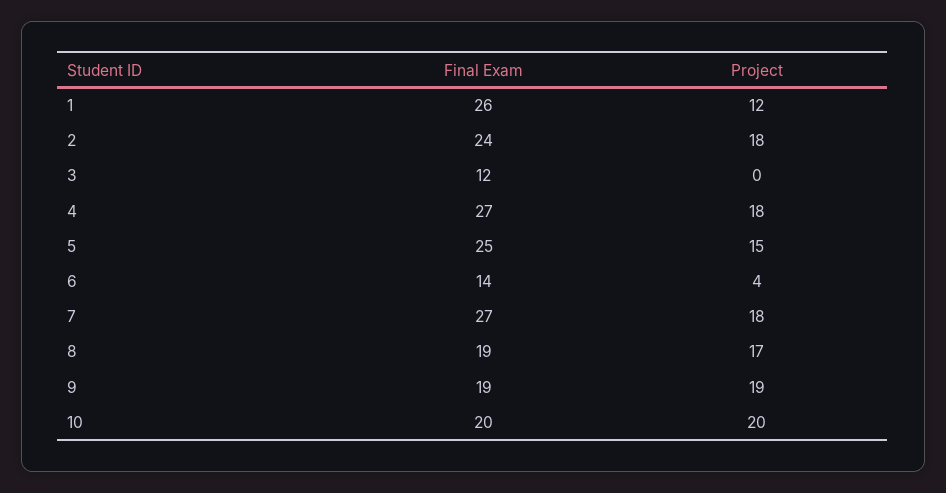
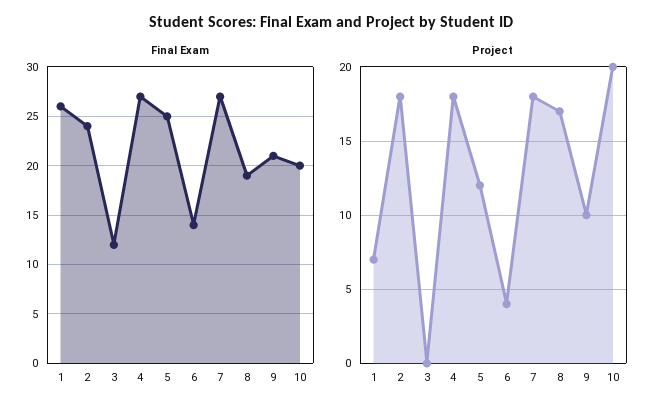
Project, 1: 12 -> 7
Project, 5: 15 -> 12
Final Exam, 9: 19 -> 21
Project, 9: 19 -> 10

